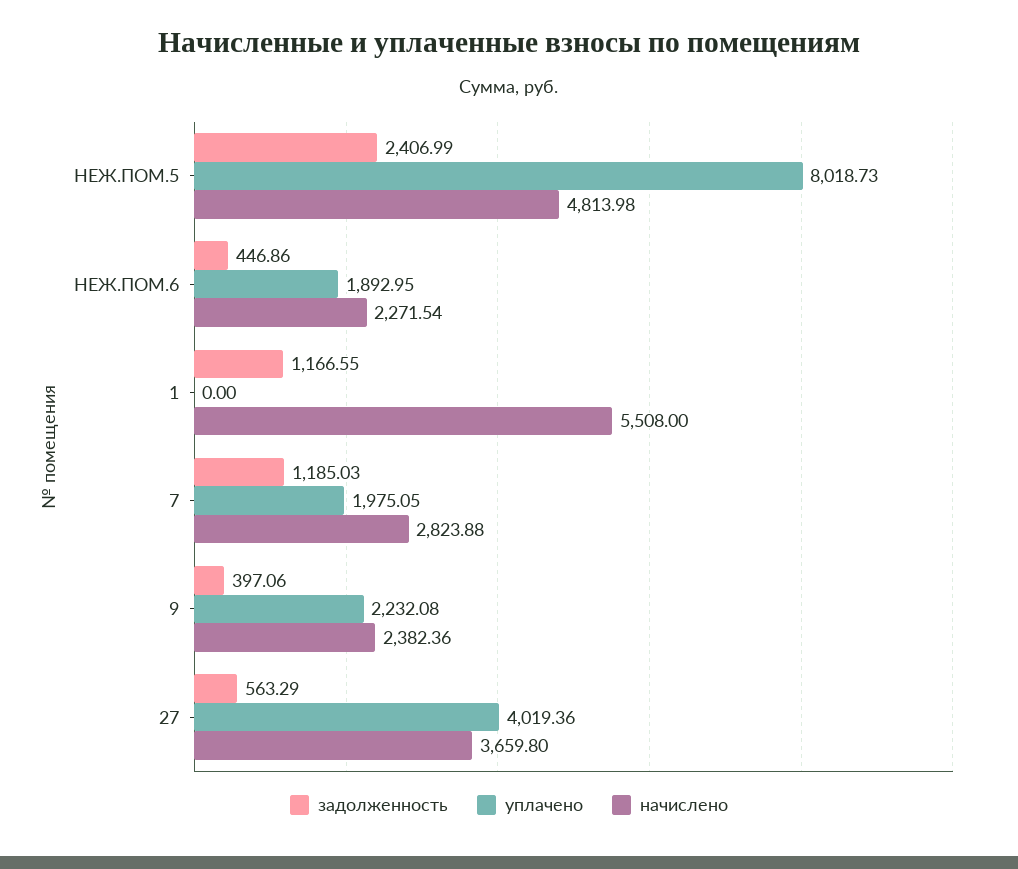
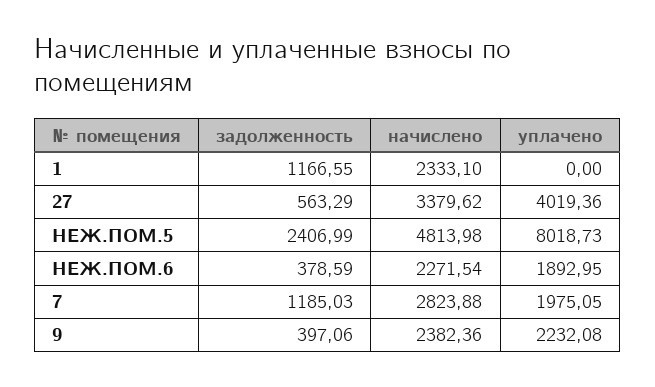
задолженность, НЕЖ.ПОМ.6: 446.86 -> 378.59
начислено, 1: 5508 -> 2333.1
начислено, 27: 3659.8 -> 3379.62

